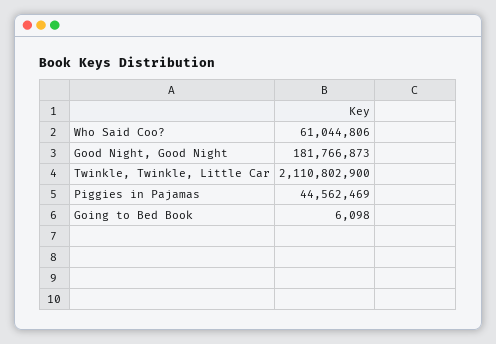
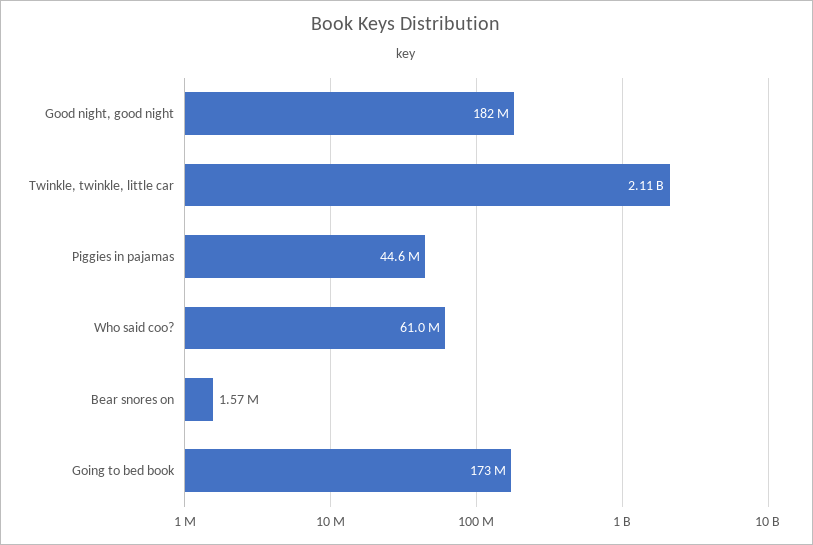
Going to Bed Book: 6098 -> 173000000
Bear snores on: none -> 1570000

